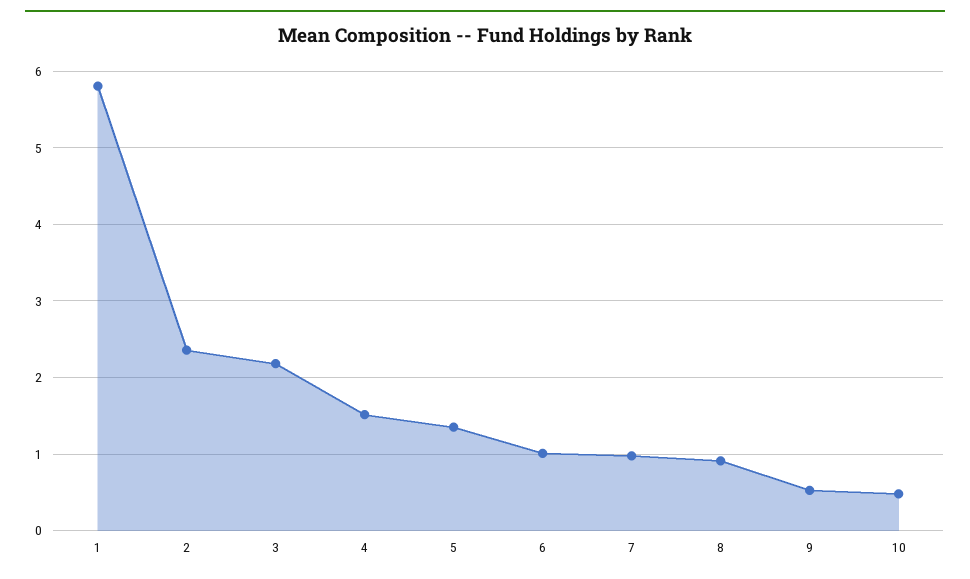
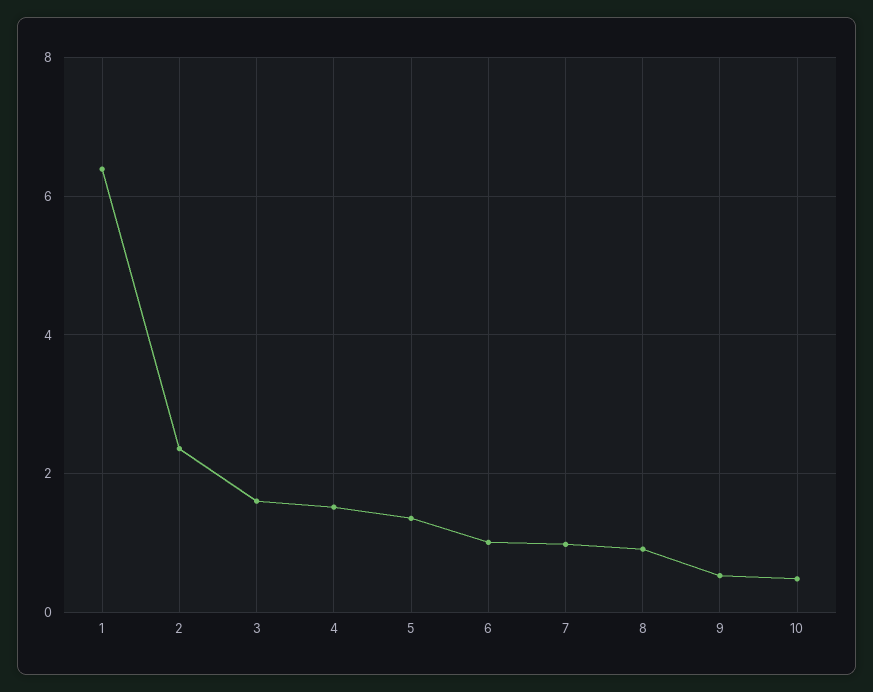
1: 5.8 -> 6.4
3: 2.2 -> 1.6

